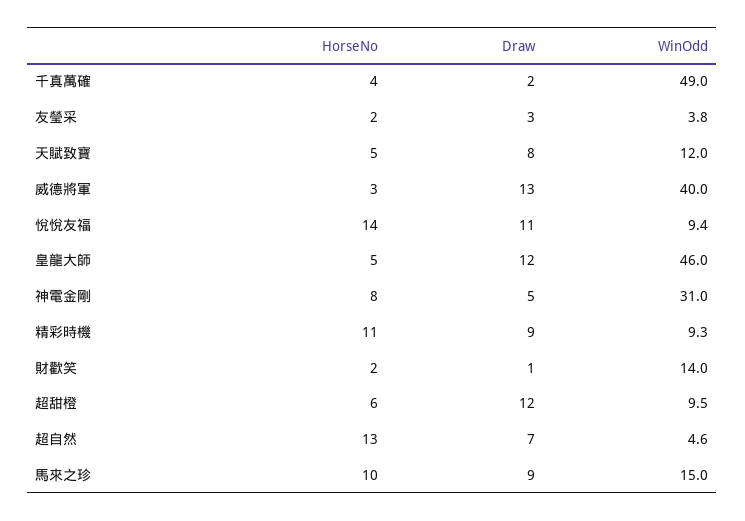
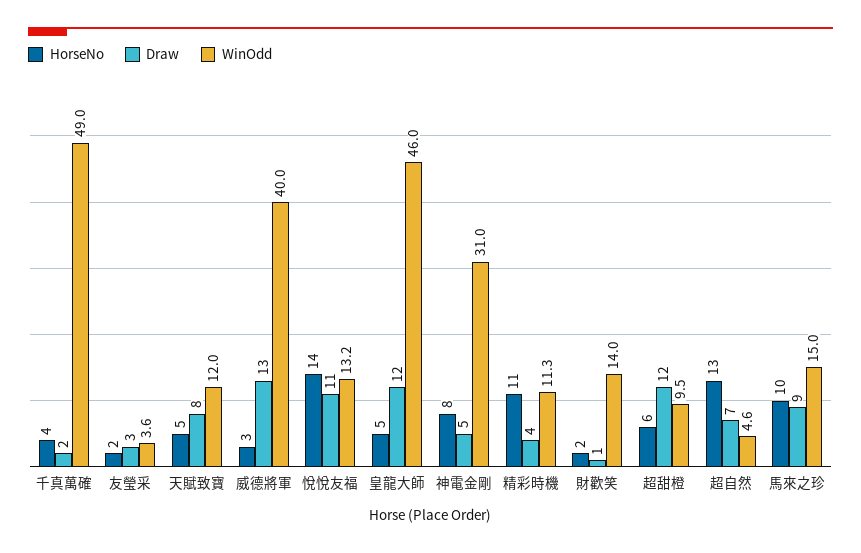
WinOdd, 友瑩采: 3.8 -> 3.6
WinOdd, 悅悅友福: 9.4 -> 13.2
Draw, 精彩時機: 9 -> 4
WinOdd, 精彩時機: 9.3 -> 11.3

